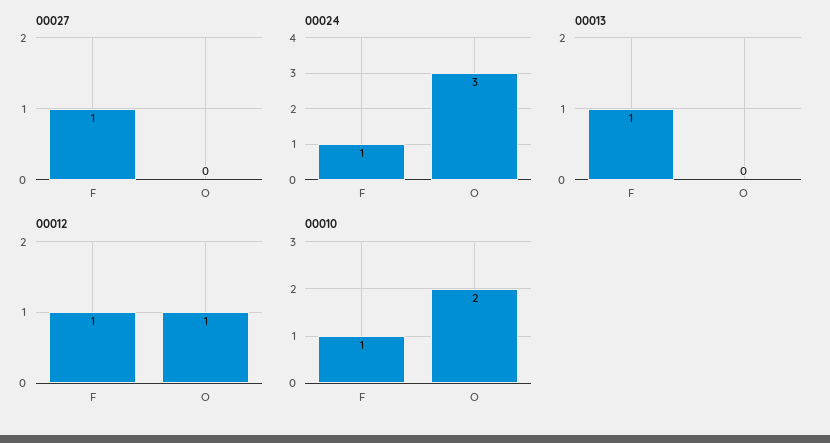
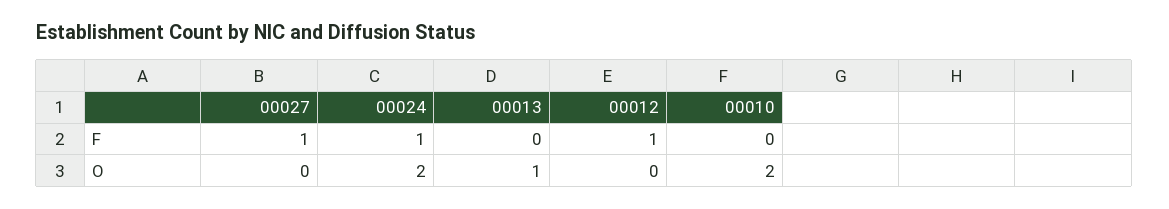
00024, O: 3 -> 2
00013, F: 1 -> 0
00013, O: 0 -> 1
00012, O: 1 -> 0
00010, F: 1 -> 0

